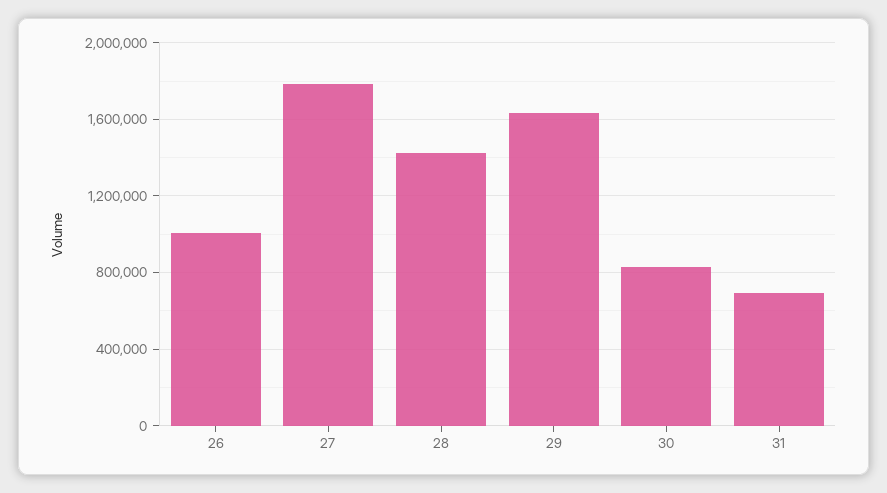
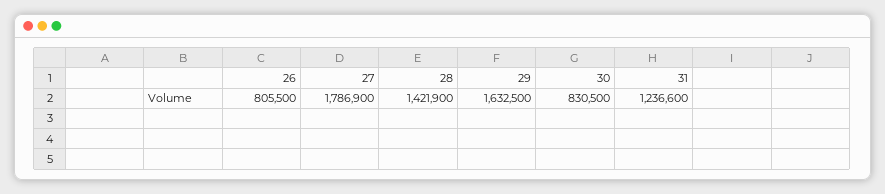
26: 1000000 -> 805500
31: 700000 -> 1236600

